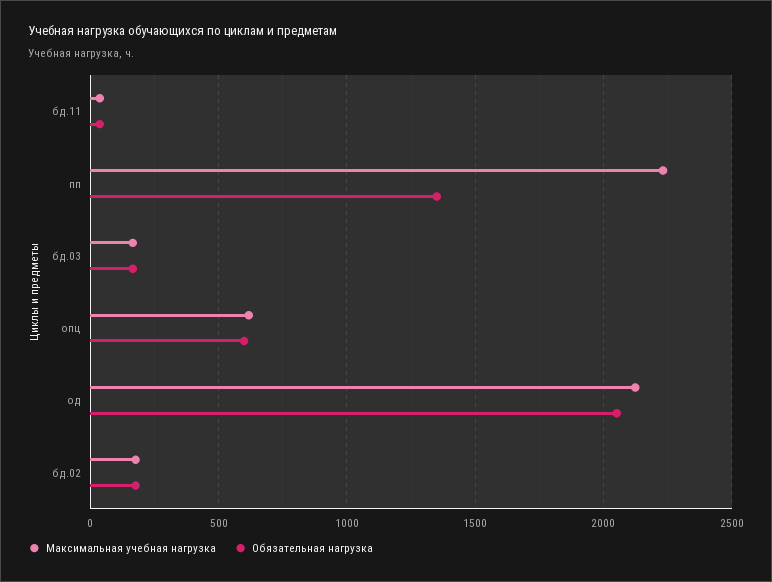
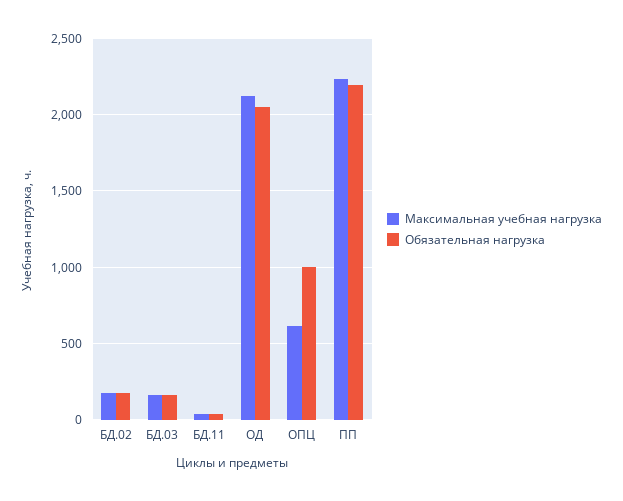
Обязательная нагрузка, пп: 1350 -> 2200
Обязательная нагрузка, опц: 600 -> 1000

